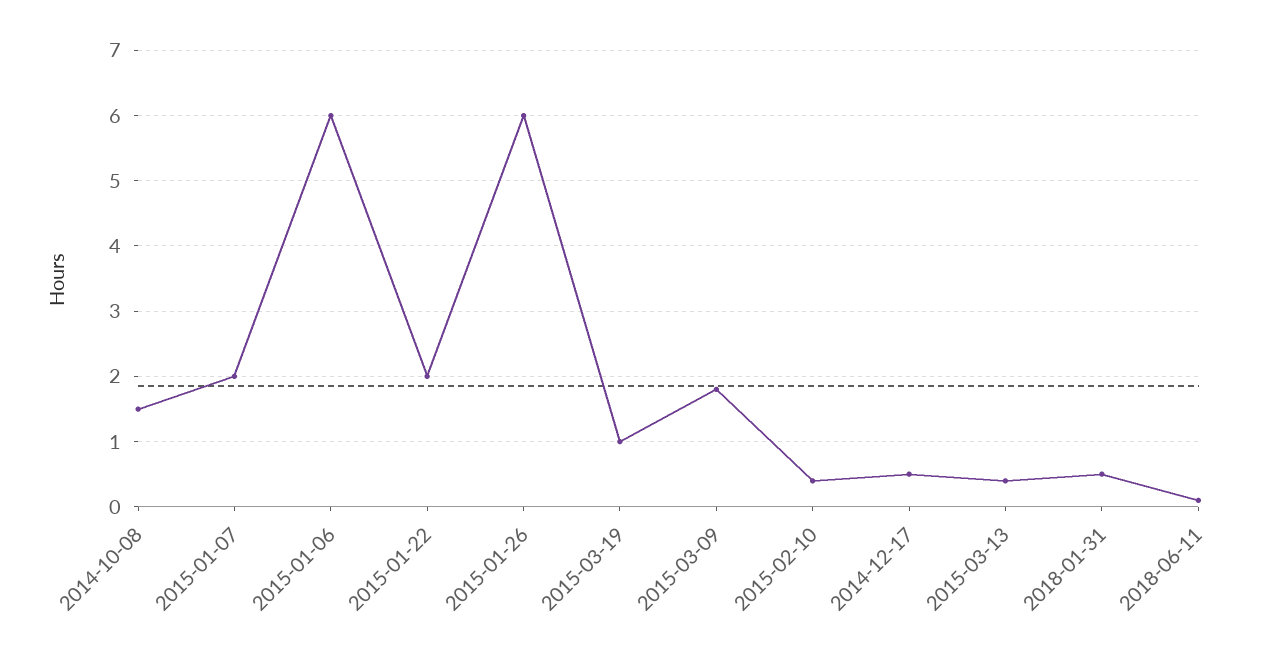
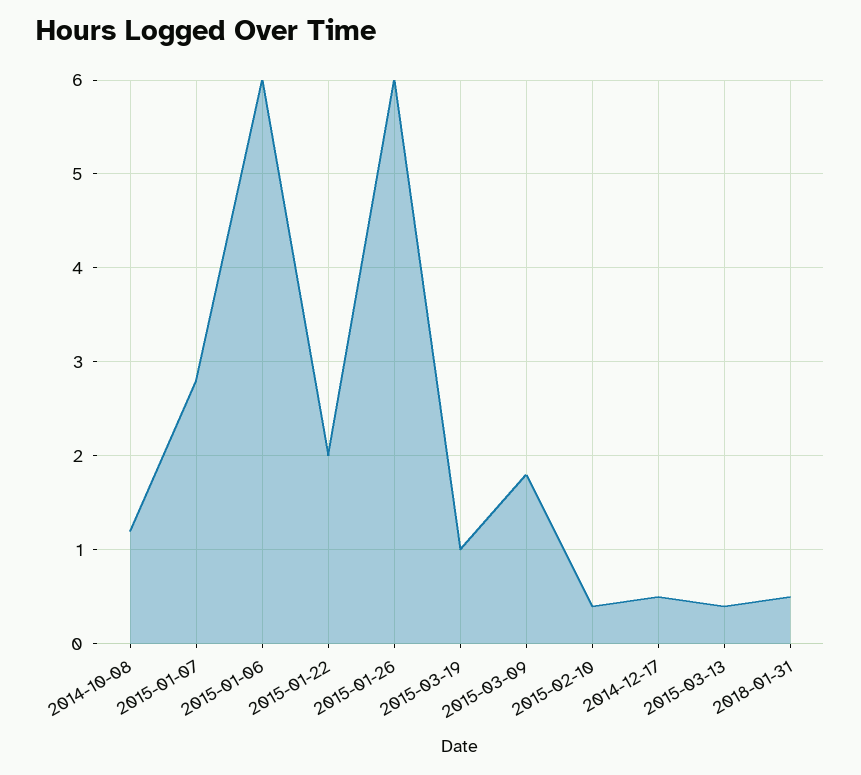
2014-10-08: 1.5 -> 1.2
2015-01-07: 2 -> 2.8
2018-06-11: 0.1 -> none

